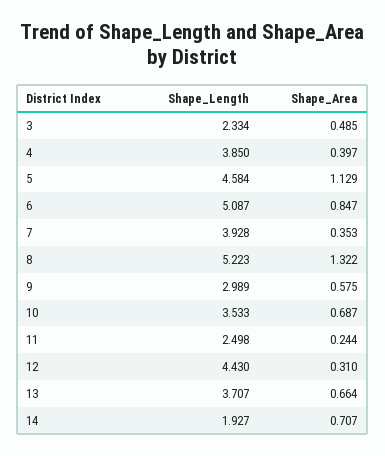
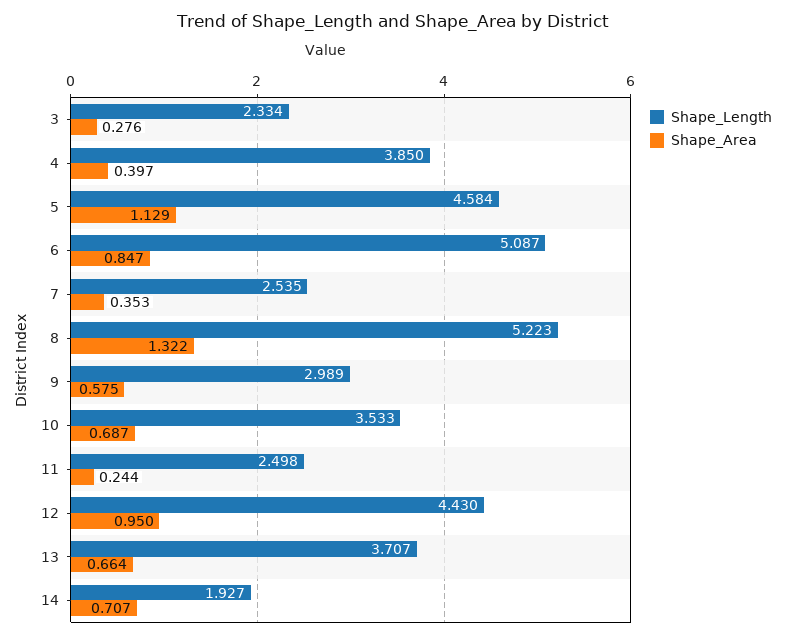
Shape_Area, 3: 0.485 -> 0.276
Shape_Length, 7: 3.928 -> 2.535
Shape_Area, 12: 0.31 -> 0.95

